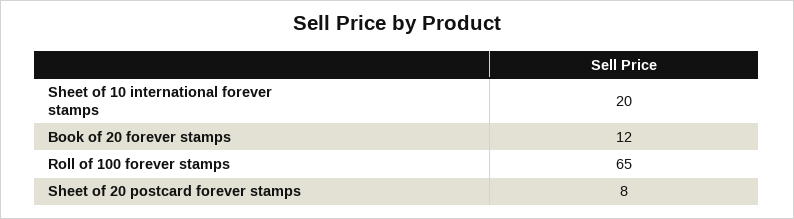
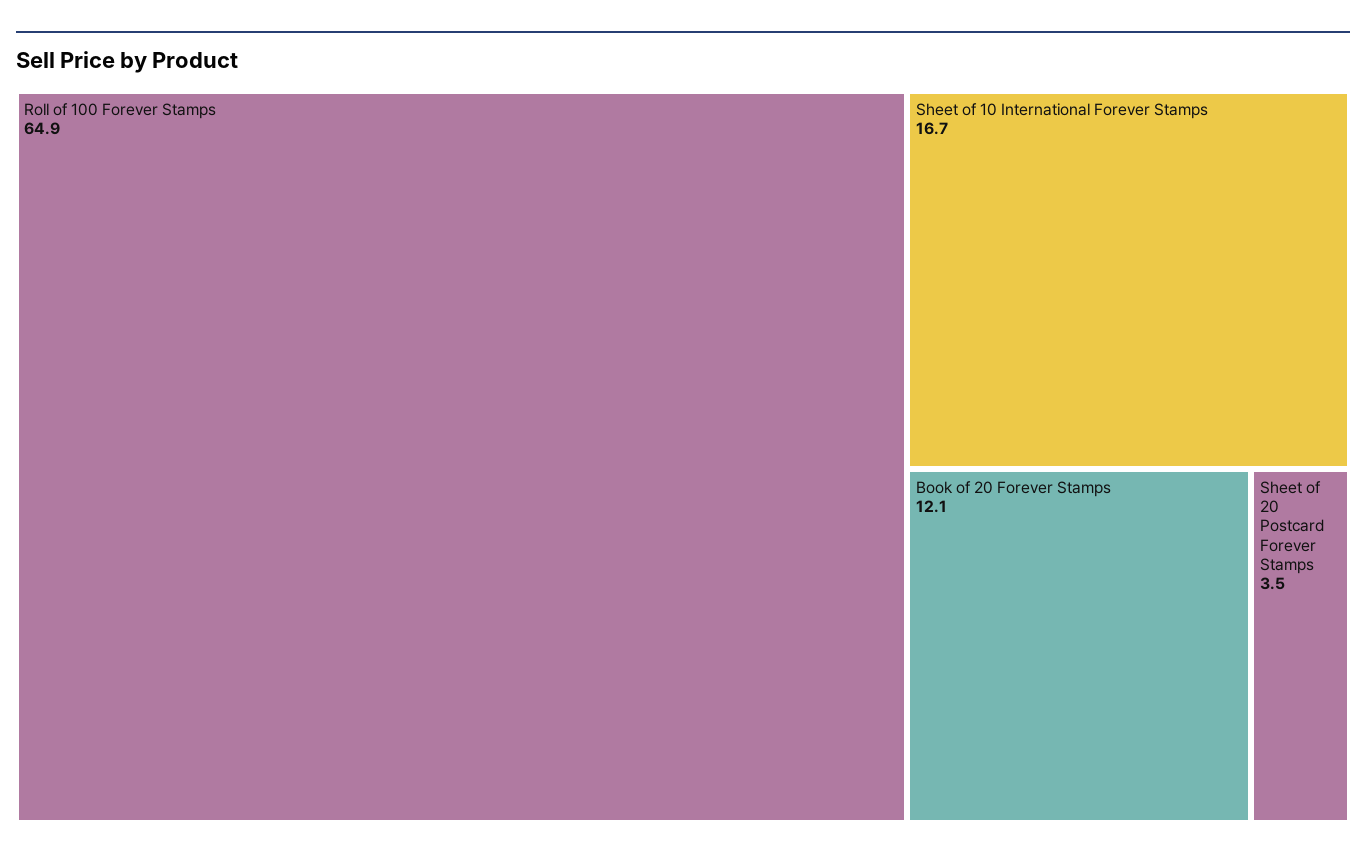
Sheet of 10 international forever stamps: 20 -> 16.7
Sheet of 20 postcard forever stamps: 8 -> 3.5

